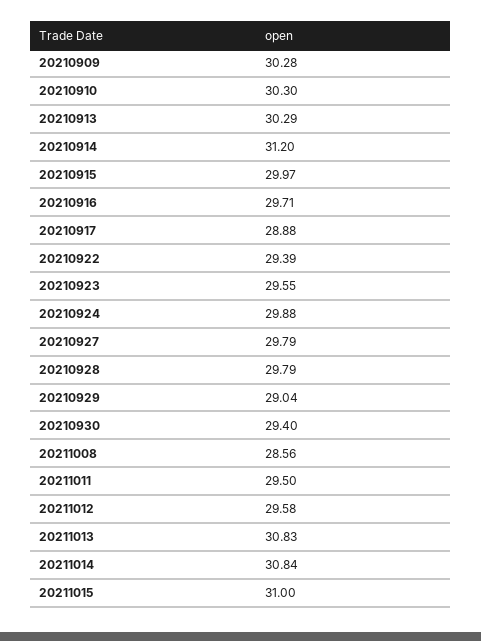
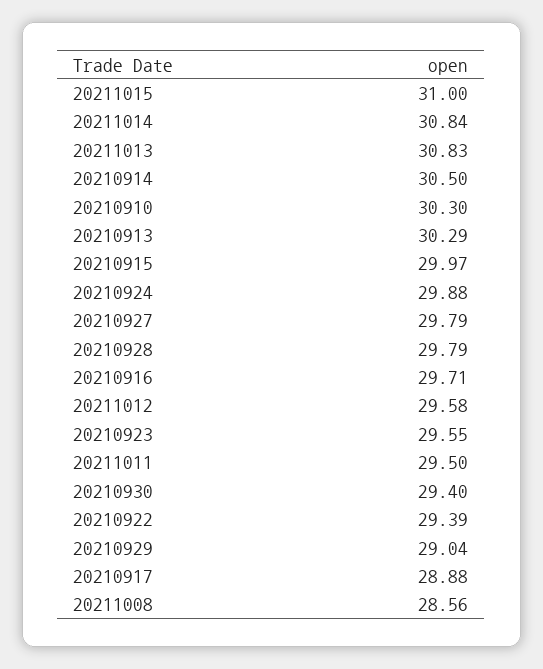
20210909: 30.28 -> none
20210914: 31.2 -> 30.5

